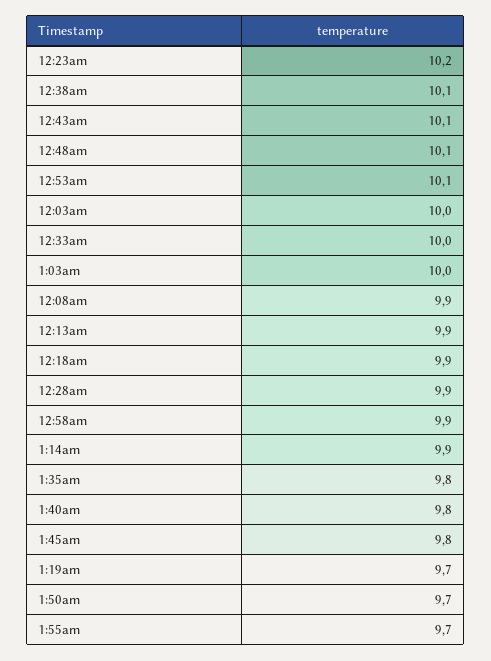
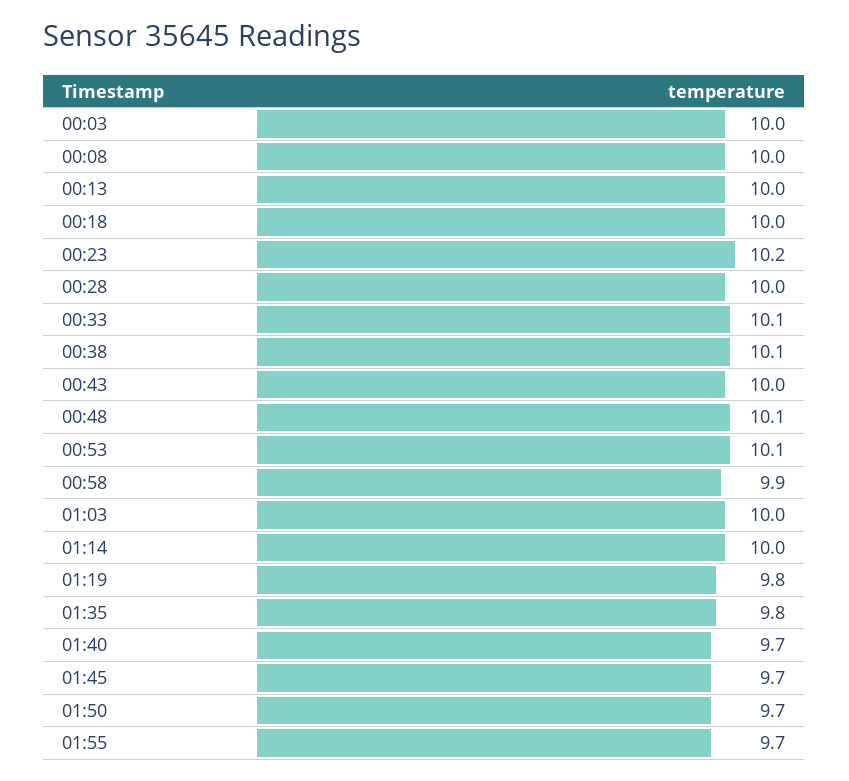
12:43am: 10.1 -> 10
12:33am: 10 -> 10.1
12:08am: 9.9 -> 10
12:13am: 9.9 -> 10
12:18am: 9.9 -> 10
12:28am: 9.9 -> 10
1:14am: 9.9 -> 10
1:40am: 9.8 -> 9.7
1:45am: 9.8 -> 9.7
1:19am: 9.7 -> 9.8

